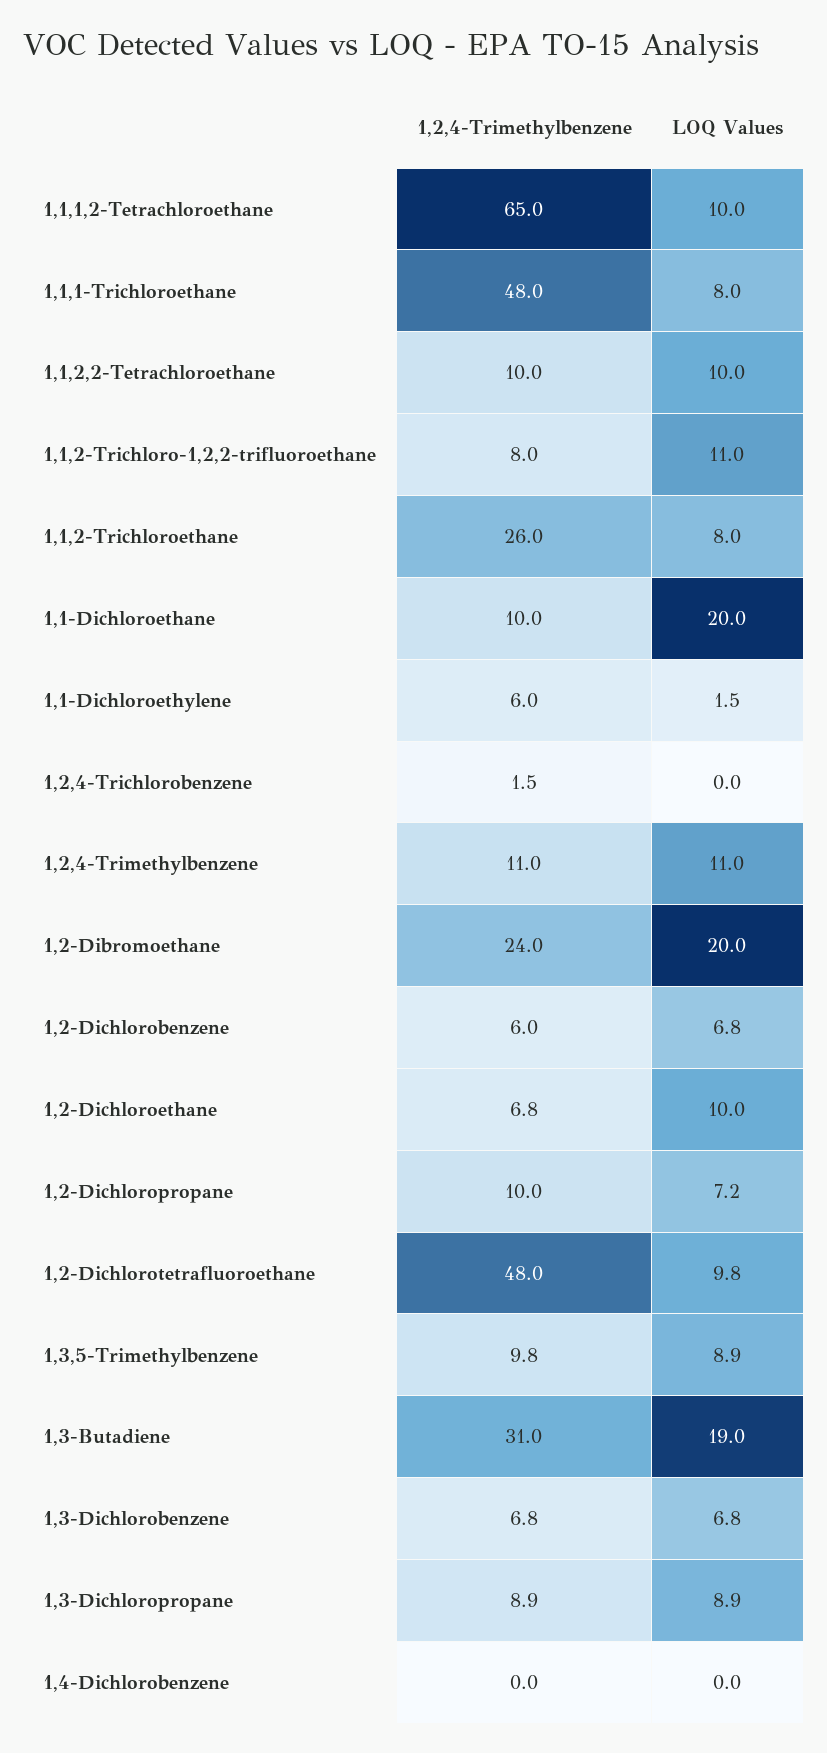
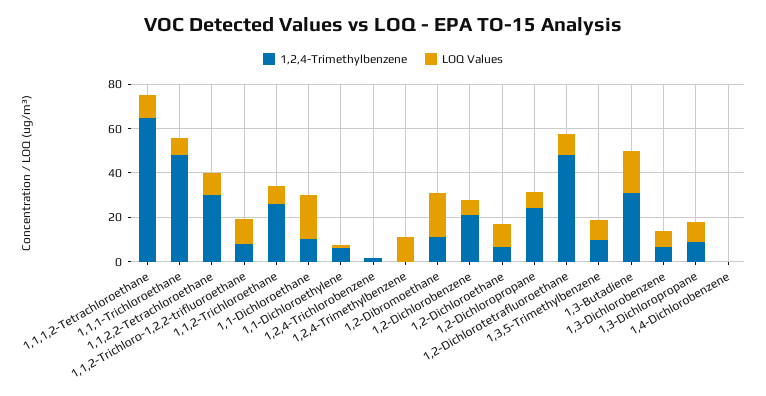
1,2,4-Trimethylbenzene, 1,1,2,2-Tetrachloroethane: 10 -> 30
1,2,4-Trimethylbenzene, 1,2,4-Trimethylbenzene: 11 -> 0
1,2,4-Trimethylbenzene, 1,2-Dibromoethane: 24 -> 10
1,2,4-Trimethylbenzene, 1,2-Dichlorobenzene: 6 -> 20
1,2,4-Trimethylbenzene, 1,2-Dichloropropane: 10 -> 25

